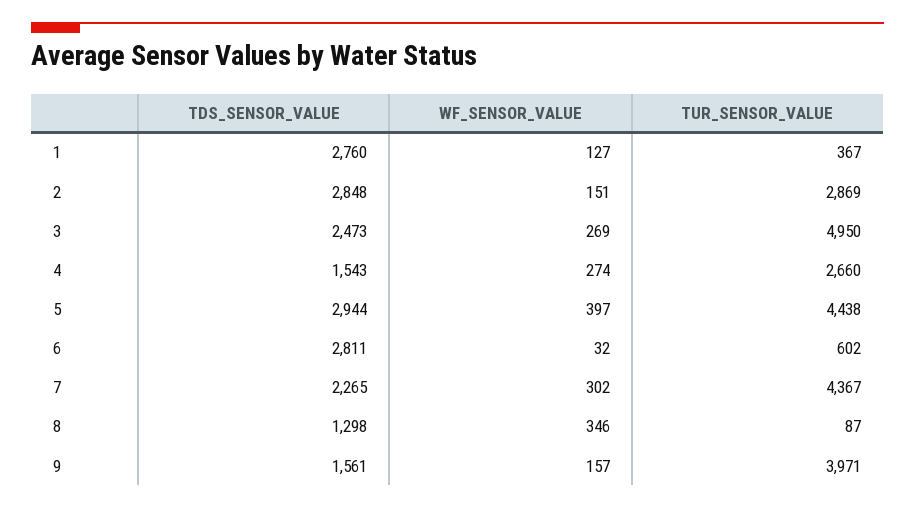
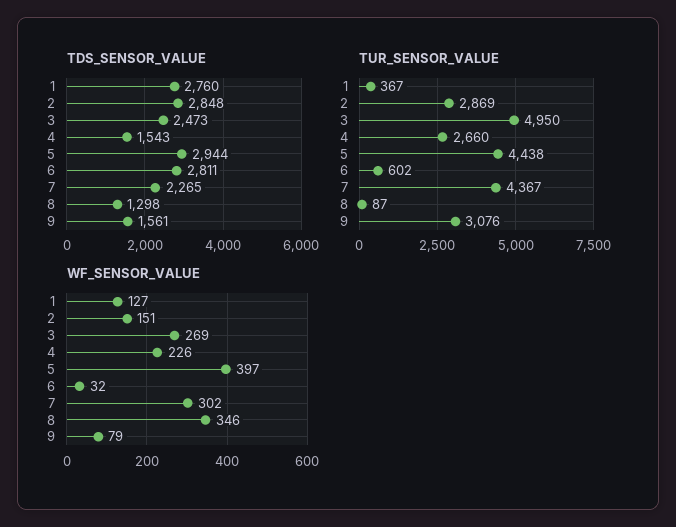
WF_SENSOR_VALUE, 4: 274 -> 226
WF_SENSOR_VALUE, 9: 157 -> 79
TUR_SENSOR_VALUE, 9: 3971 -> 3076

